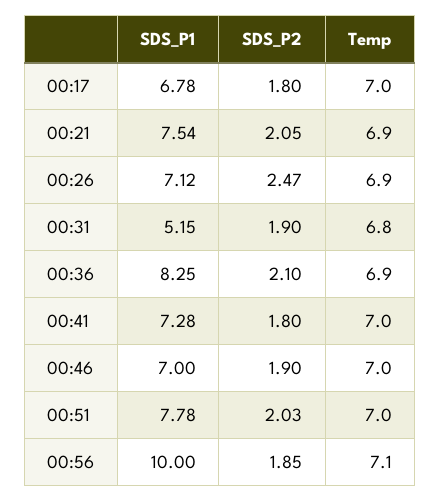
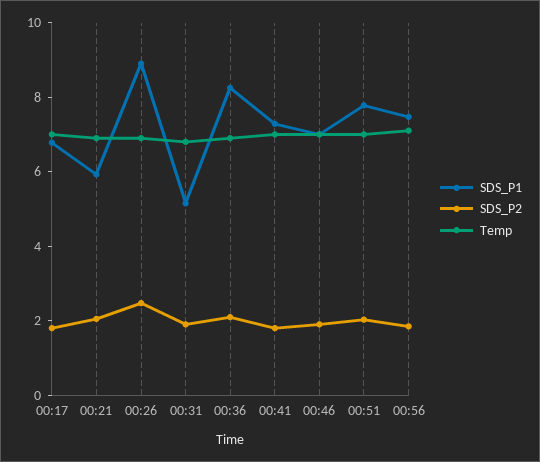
SDS_P1, 00:21: 7.54 -> 6
SDS_P1, 00:26: 7.12 -> 9
SDS_P1, 00:56: 10 -> 7.5

